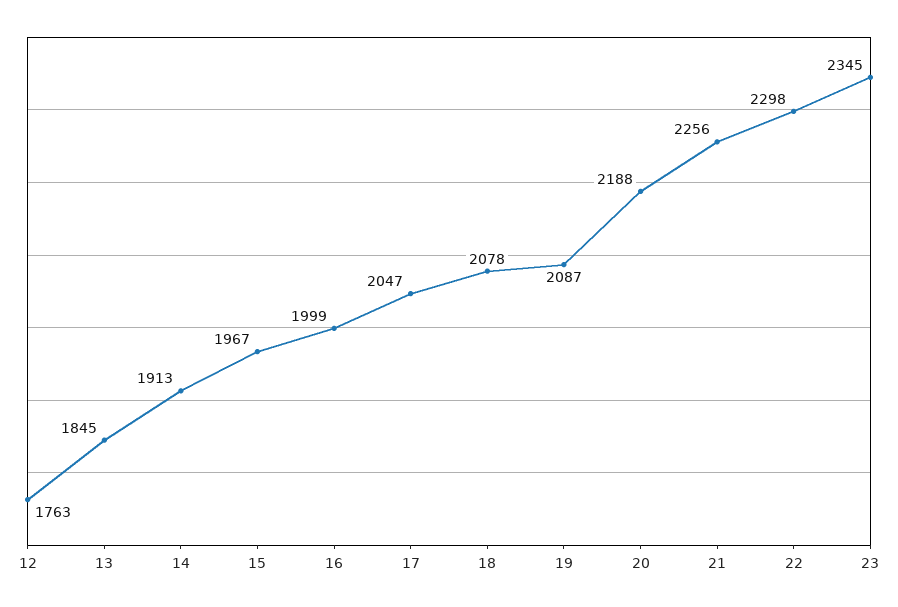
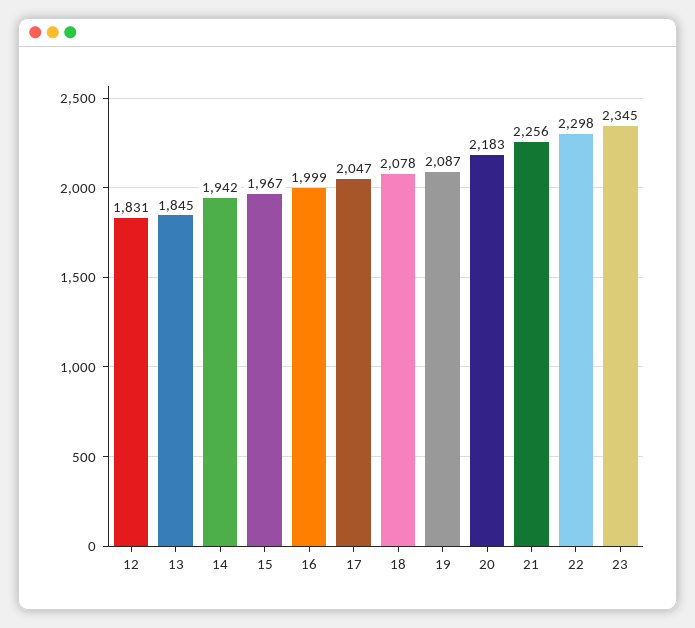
12: 1763 -> 1831
14: 1913 -> 1942
20: 2188 -> 2183

